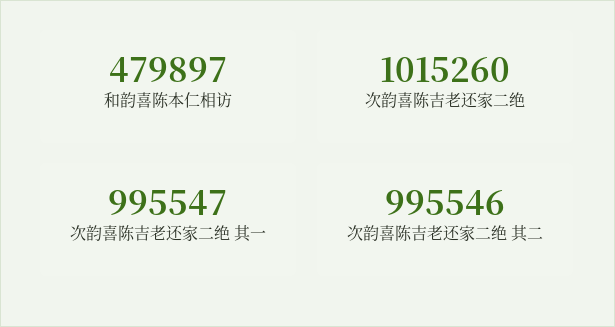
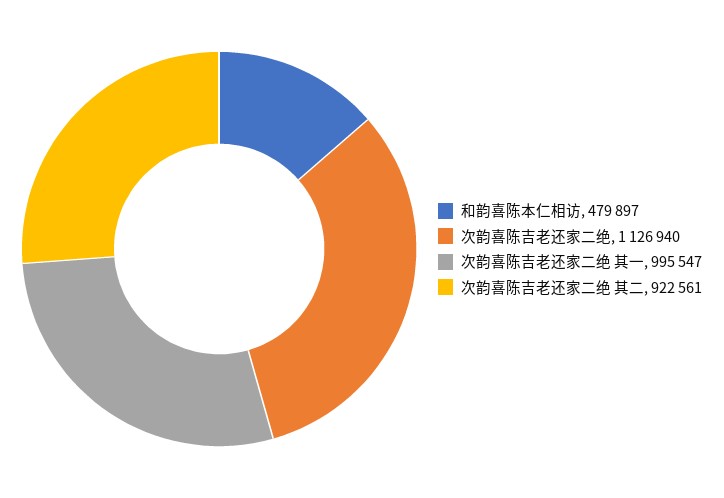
次韵喜陈吉老还家二绝: 1015260 -> 1126940
次韵喜陈吉老还家二绝 其二: 995546 -> 922561

